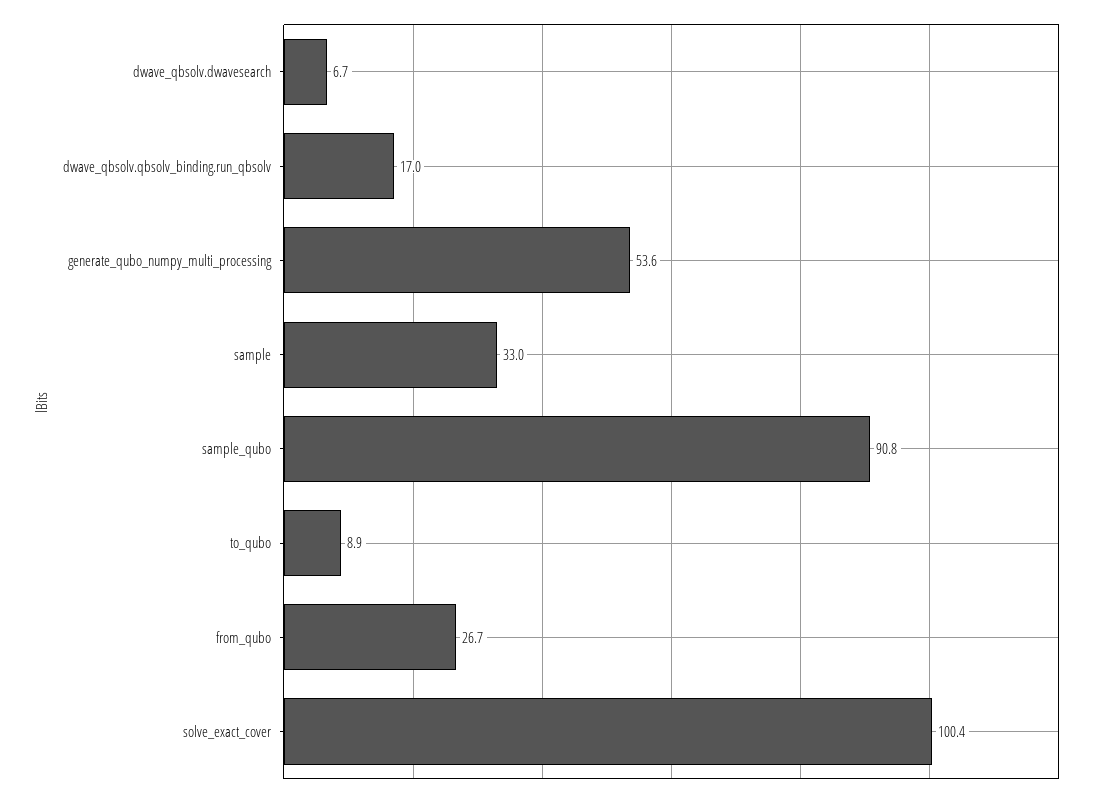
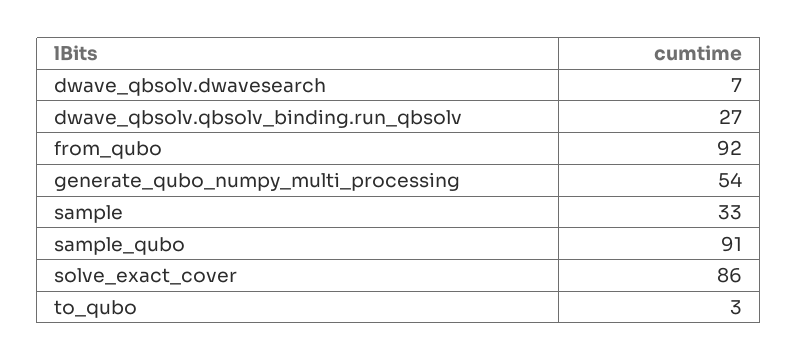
dwave_qbsolv.qbsolv_binding.run_qbsolv: 17 -> 27
to_qubo: 8.9 -> 3
from_qubo: 26.7 -> 92
solve_exact_cover: 100.4 -> 86

